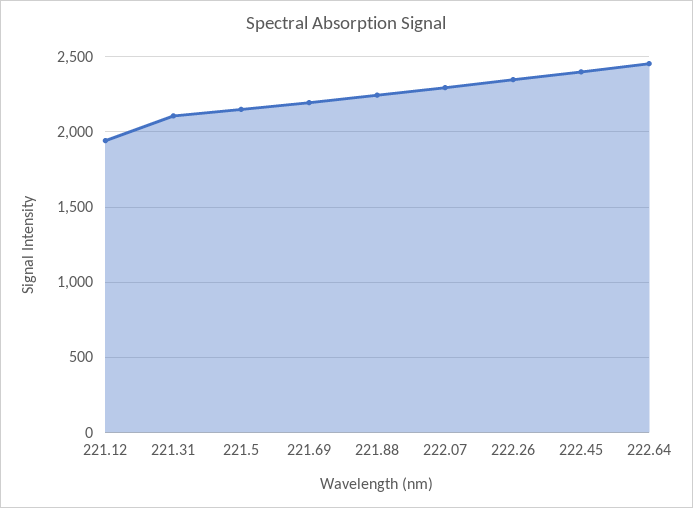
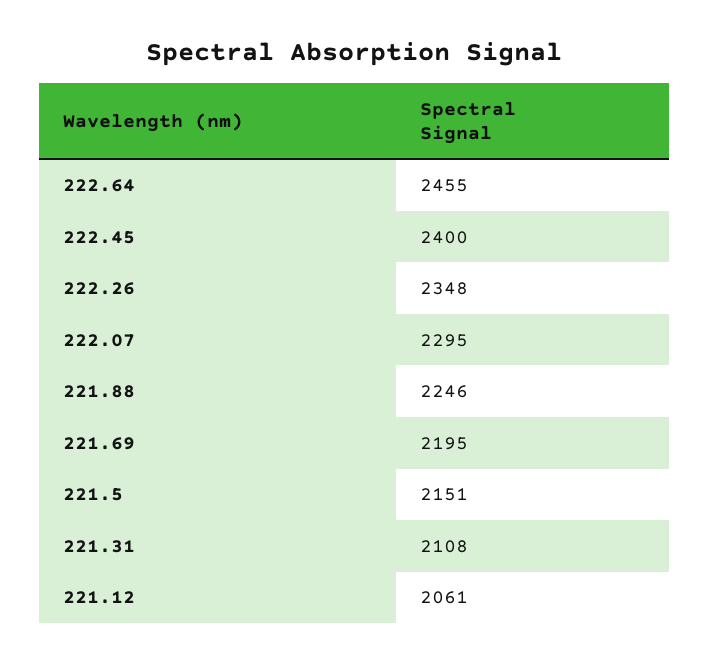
221.12: 1950 -> 2061

